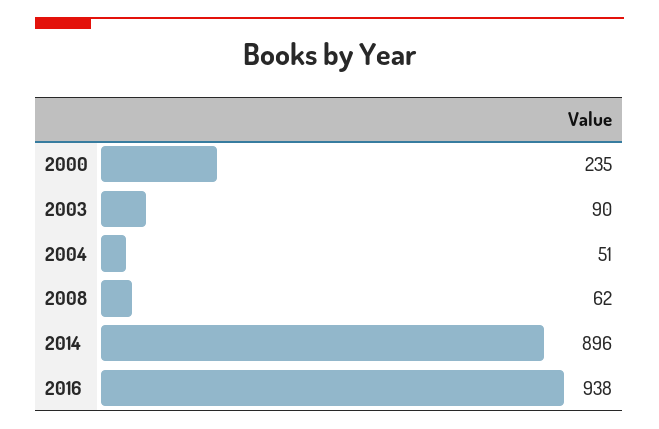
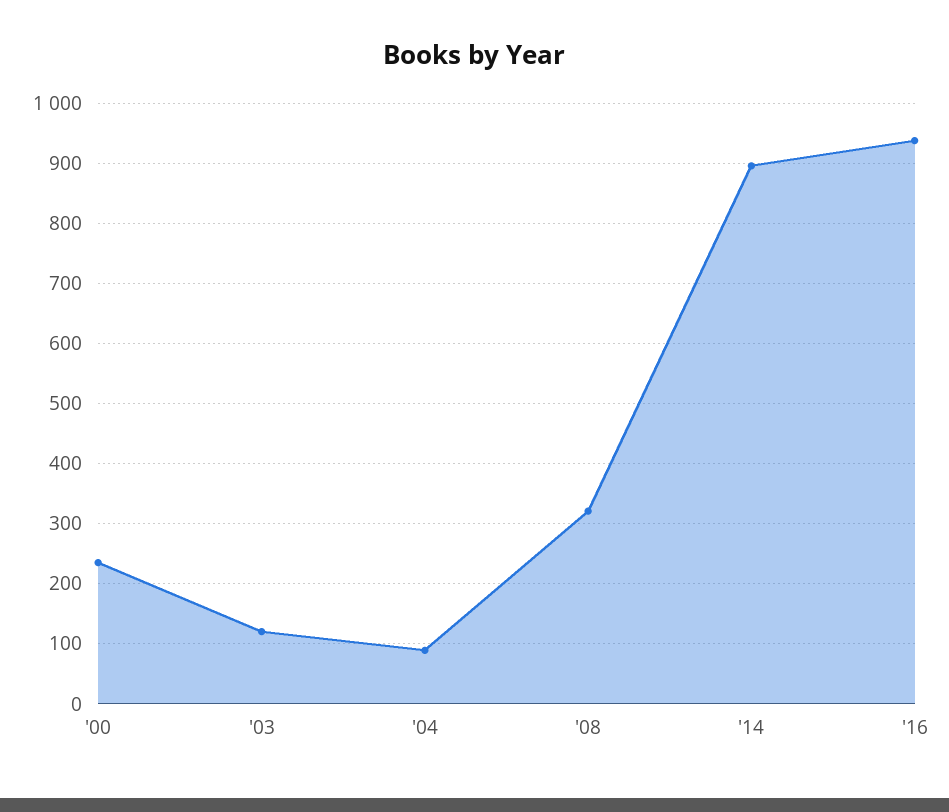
2003: 90 -> 120
2004: 51 -> 90
2008: 62 -> 320

